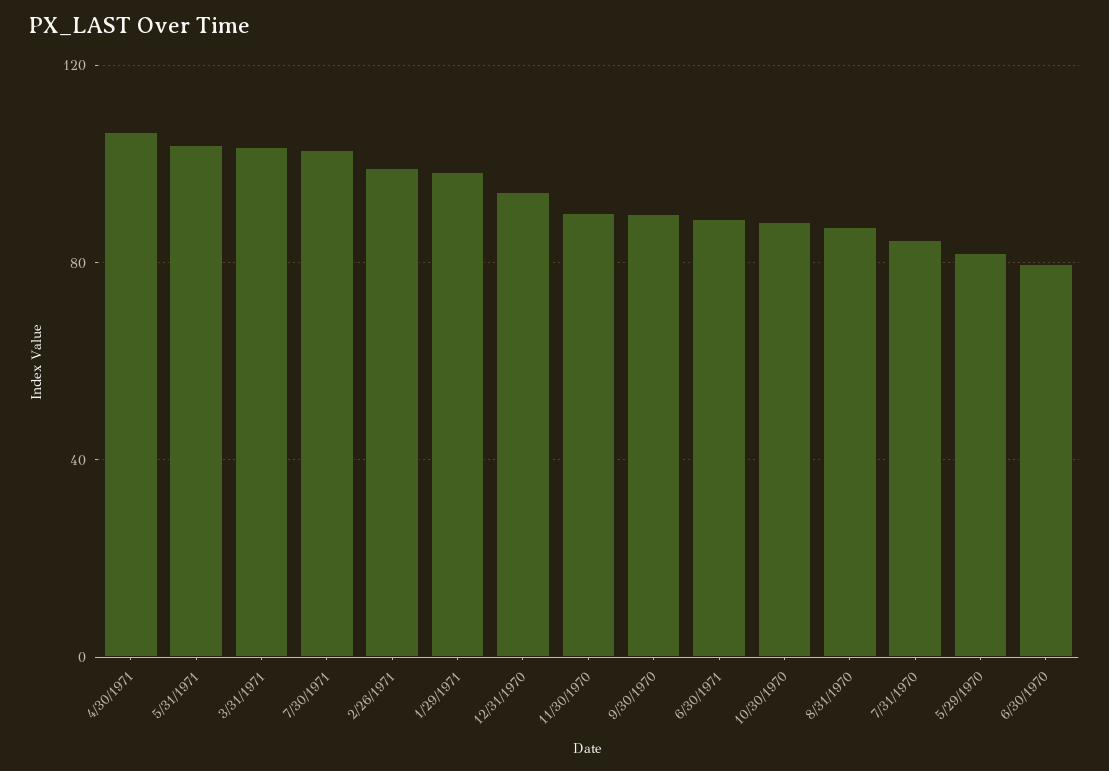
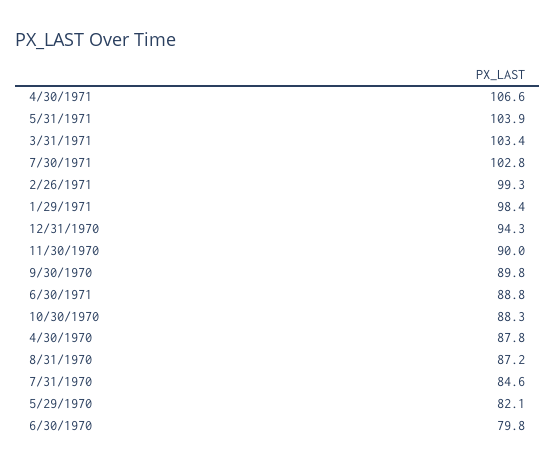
4/30/1970: none -> 87.8

